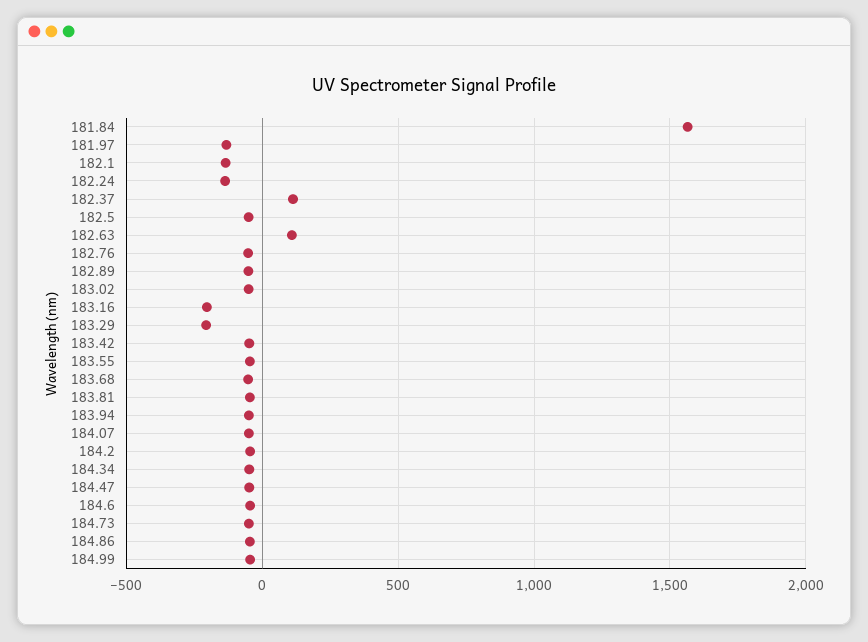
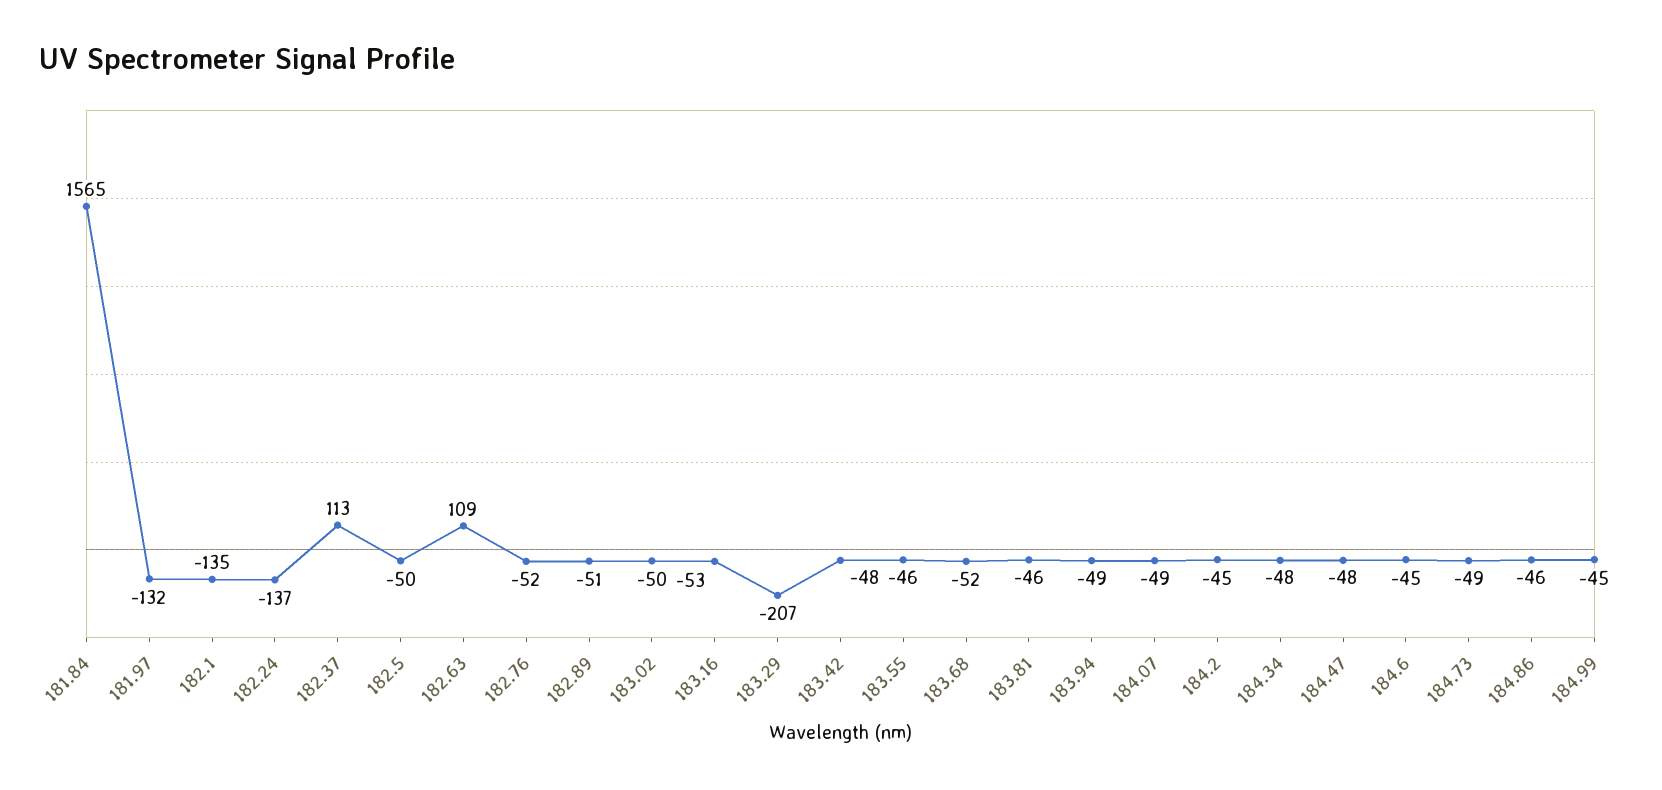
183.16: -200 -> -53

